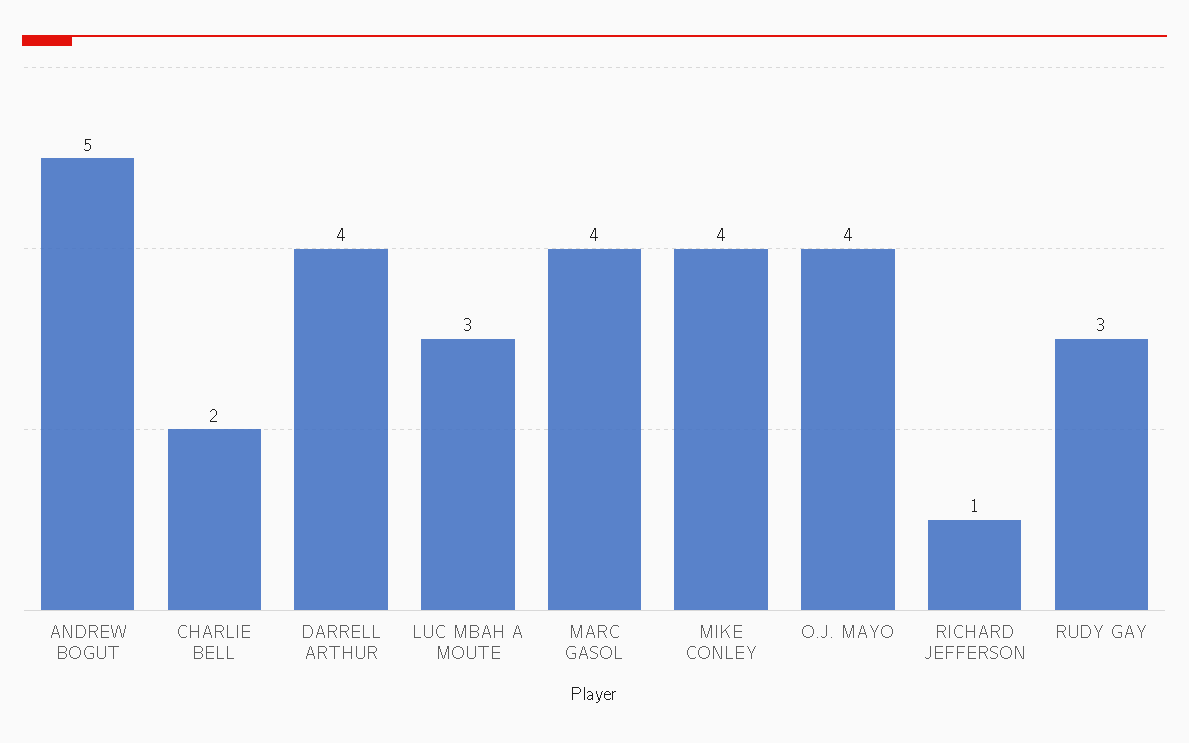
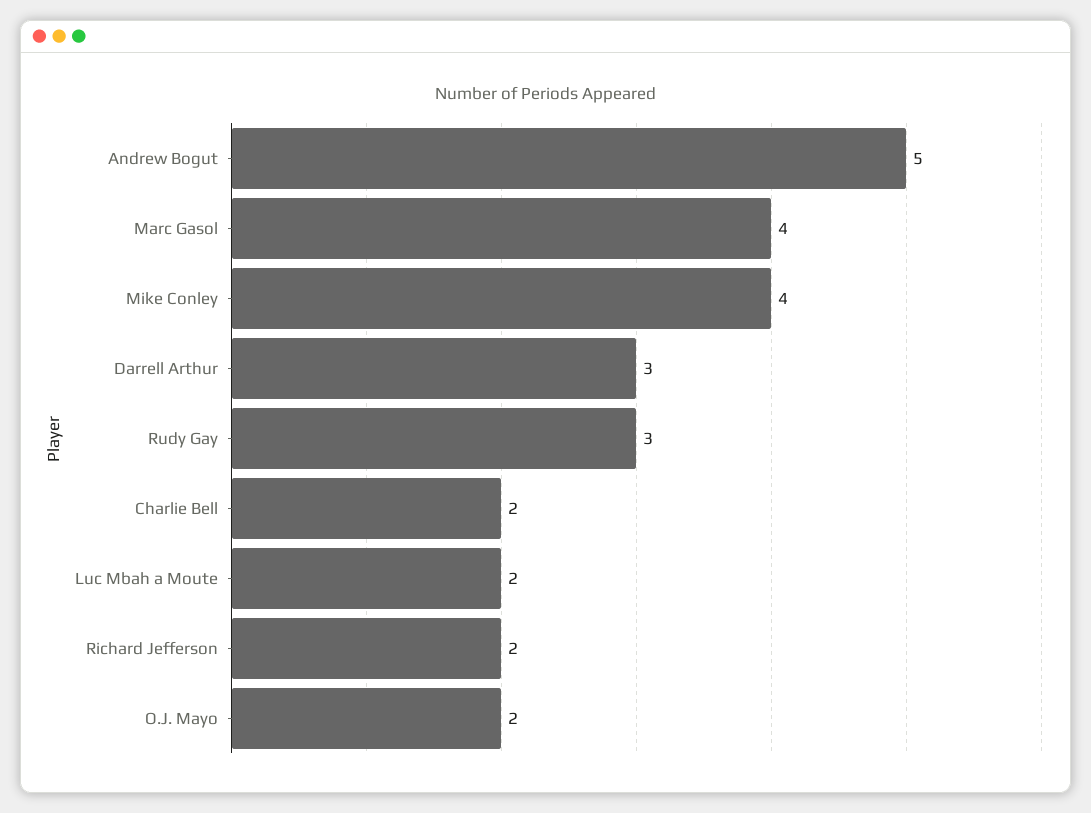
DARRELL ARTHUR: 4 -> 3
LUC MBAH A MOUTE: 3 -> 2
O.J. MAYO: 4 -> 2
RICHARD JEFFERSON: 1 -> 2

